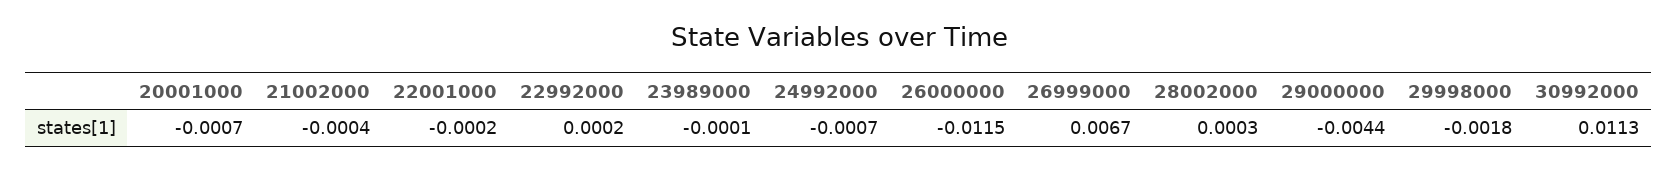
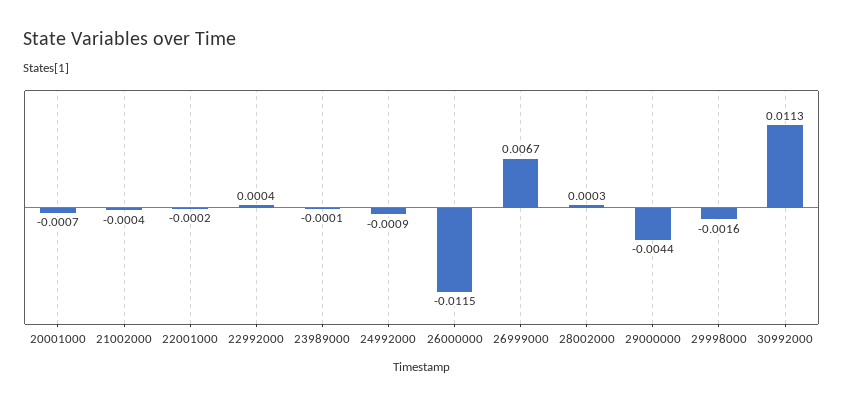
22992000: 0.0002 -> 0.0004
24992000: -0.0007 -> -0.0009
29998000: -0.0018 -> -0.0016

